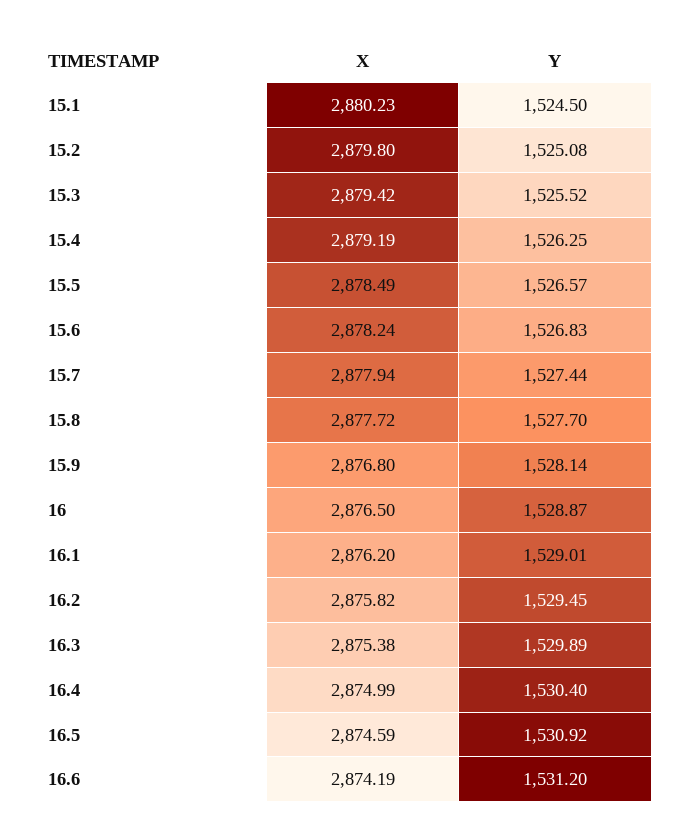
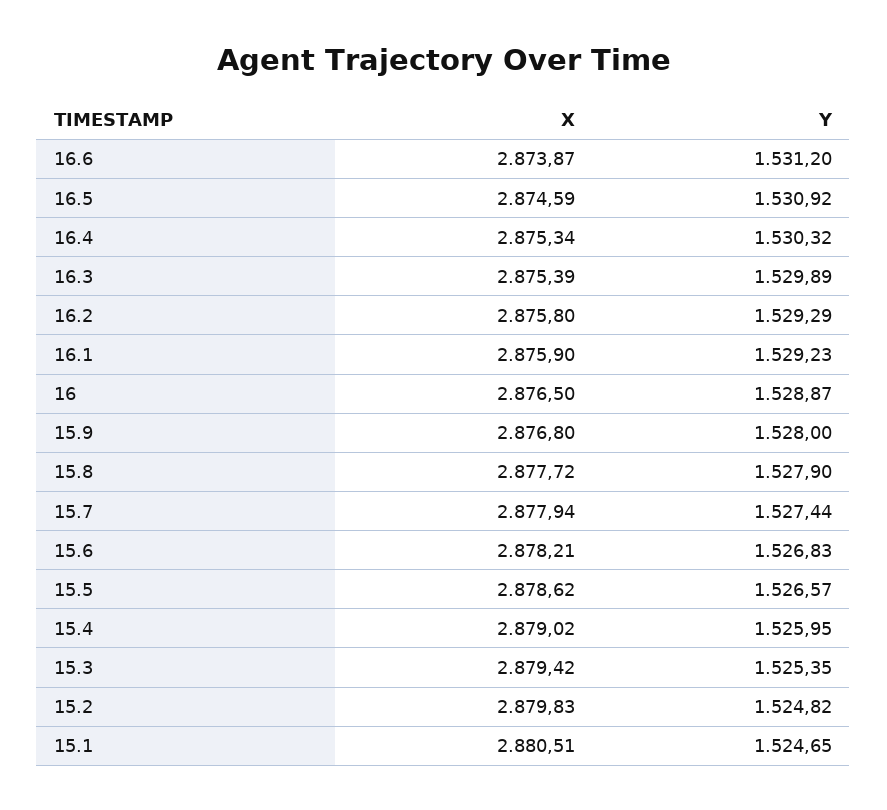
X, 15.1: 2880.23 -> 2880.51
Y, 15.1: 1524.5 -> 1524.65
X, 15.2: 2879.8 -> 2879.83
Y, 15.2: 1525.08 -> 1524.82
Y, 15.3: 1525.52 -> 1525.35
X, 15.4: 2879.19 -> 2879.02
Y, 15.4: 1526.25 -> 1525.95
X, 15.5: 2878.49 -> 2878.62
X, 15.6: 2878.24 -> 2878.21
Y, 15.8: 1527.7 -> 1527.9
Y, 15.9: 1528.14 -> 1528
X, 16.1: 2876.2 -> 2875.9
Y, 16.1: 1529.01 -> 1529.23
X, 16.2: 2875.82 -> 2875.8
Y, 16.2: 1529.45 -> 1529.29
X, 16.3: 2875.38 -> 2875.39
X, 16.4: 2874.99 -> 2875.34
Y, 16.4: 1530.4 -> 1530.32
X, 16.6: 2874.19 -> 2873.87

